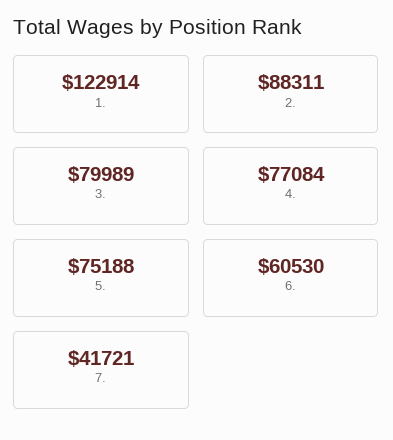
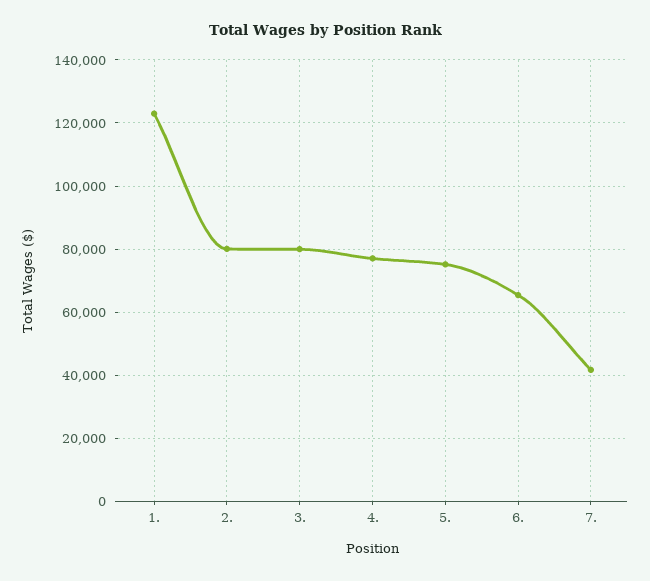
2.: 88311 -> 80000
6.: 60530 -> 66000

